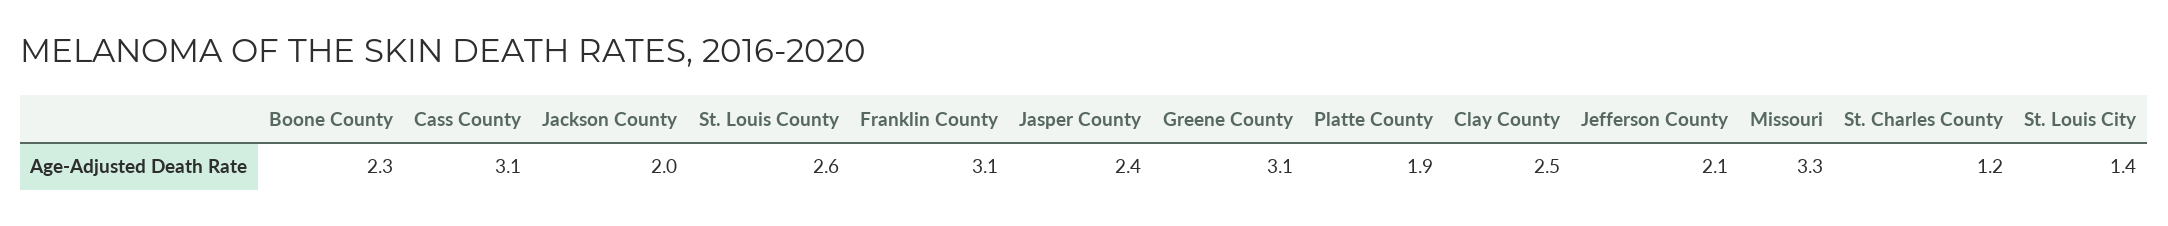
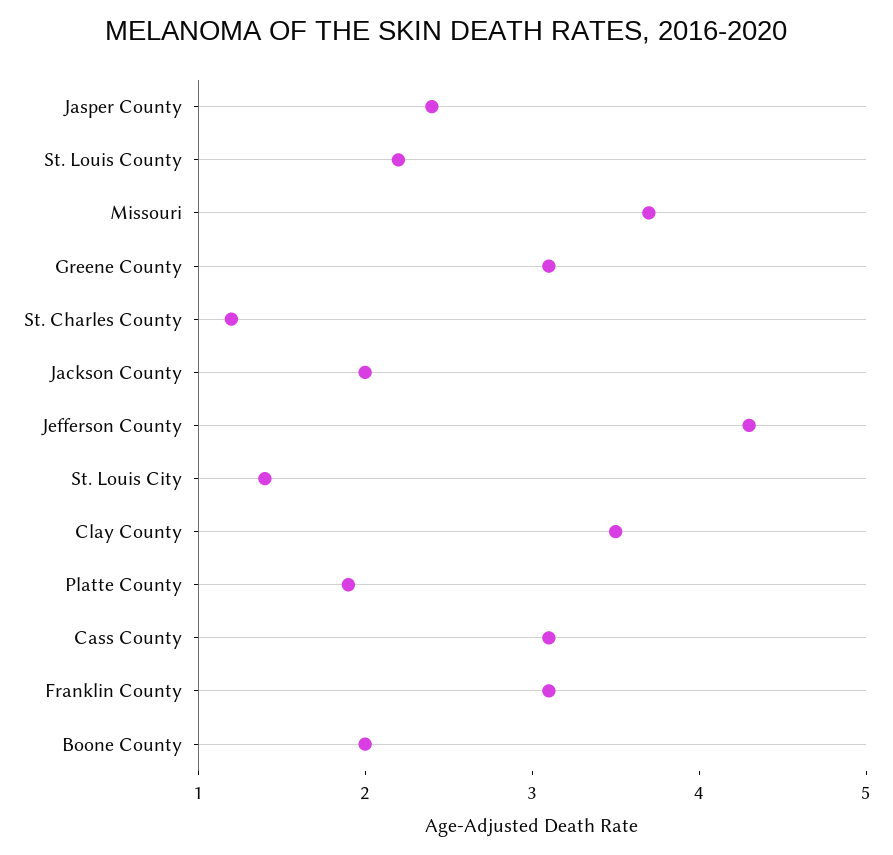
Boone County: 2.3 -> 2
St. Louis County: 2.6 -> 2.2
Clay County: 2.5 -> 3.5
Jefferson County: 2.1 -> 4.3
Missouri: 3.3 -> 3.7

